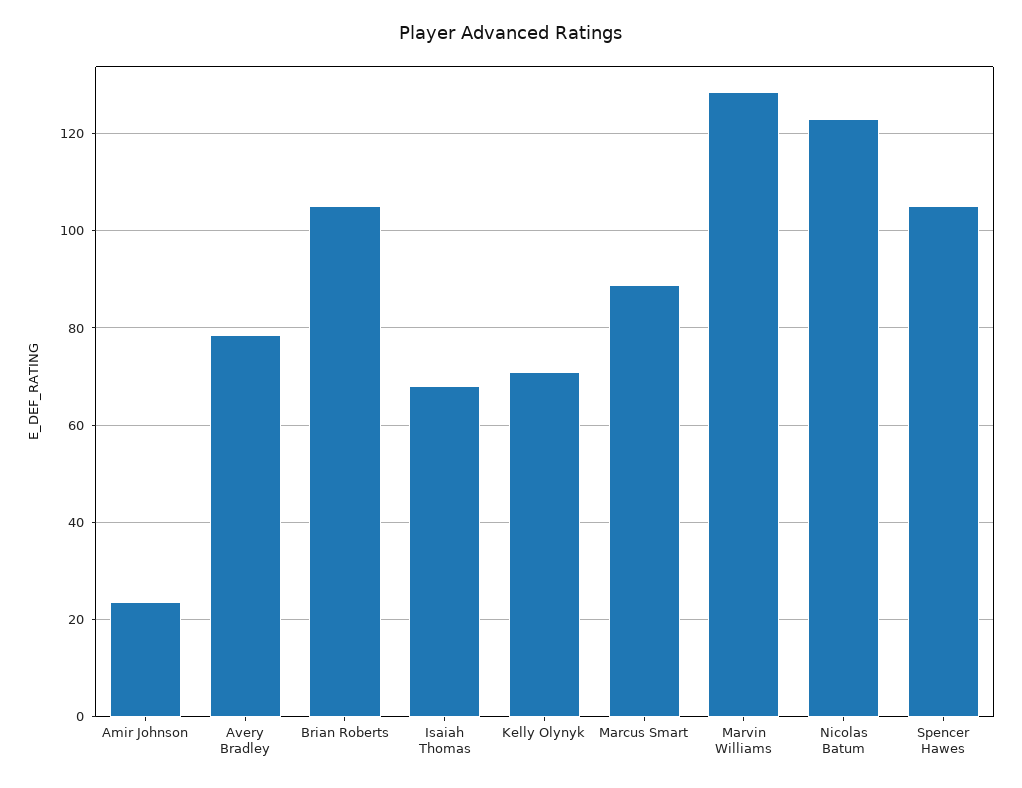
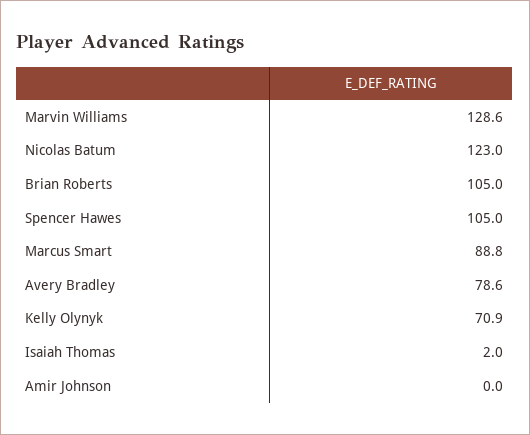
Amir Johnson: 24 -> 0
Isaiah Thomas: 68 -> 2

